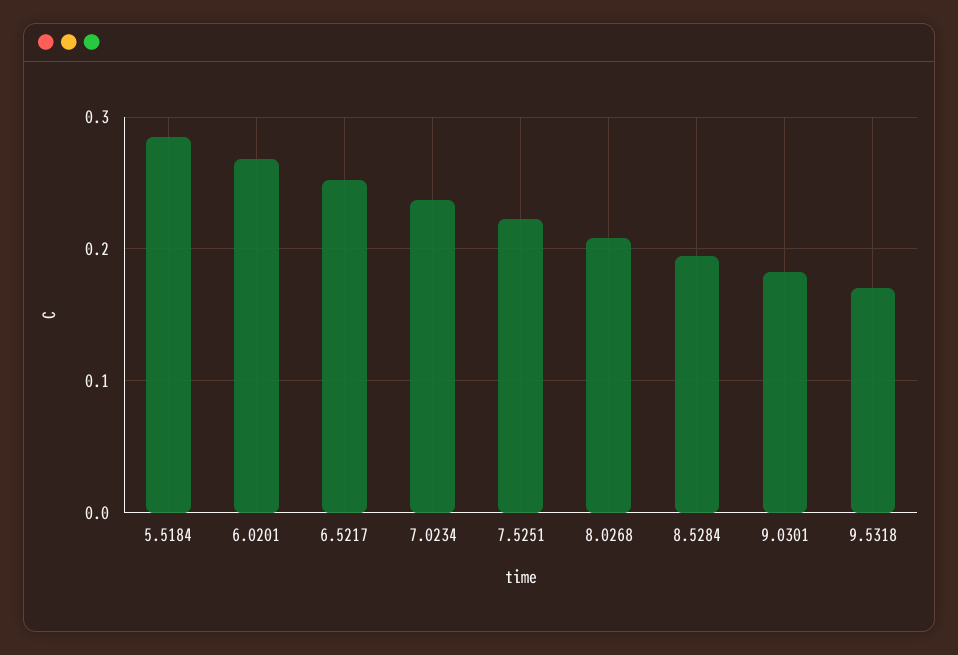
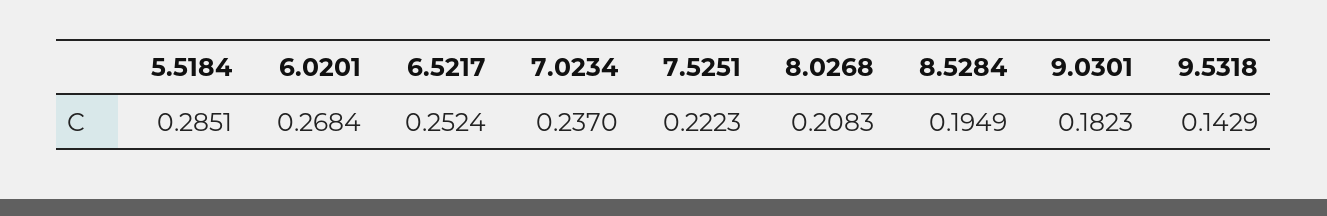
9.5318: 0.17 -> 0.1429

